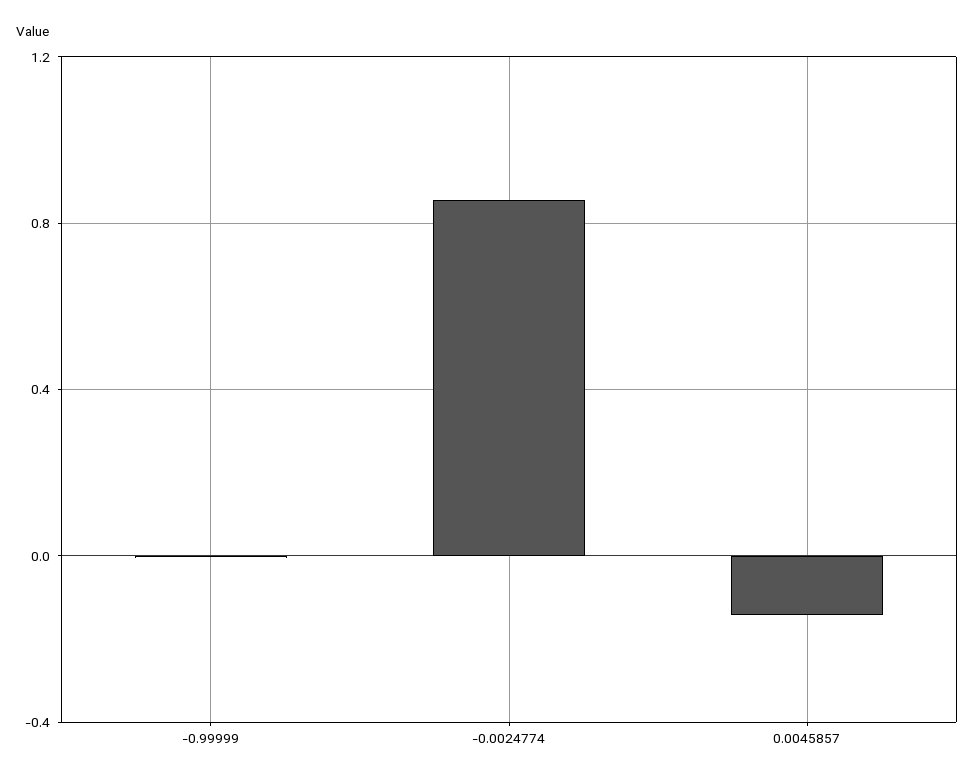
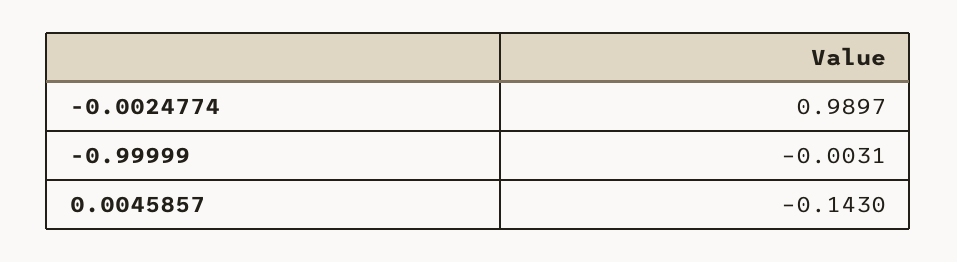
-0.0024774: 0.85 -> 0.9897

